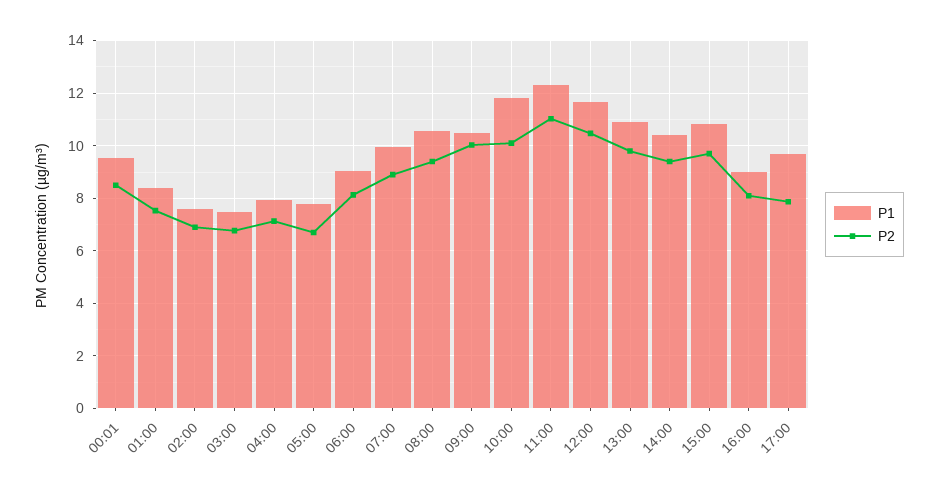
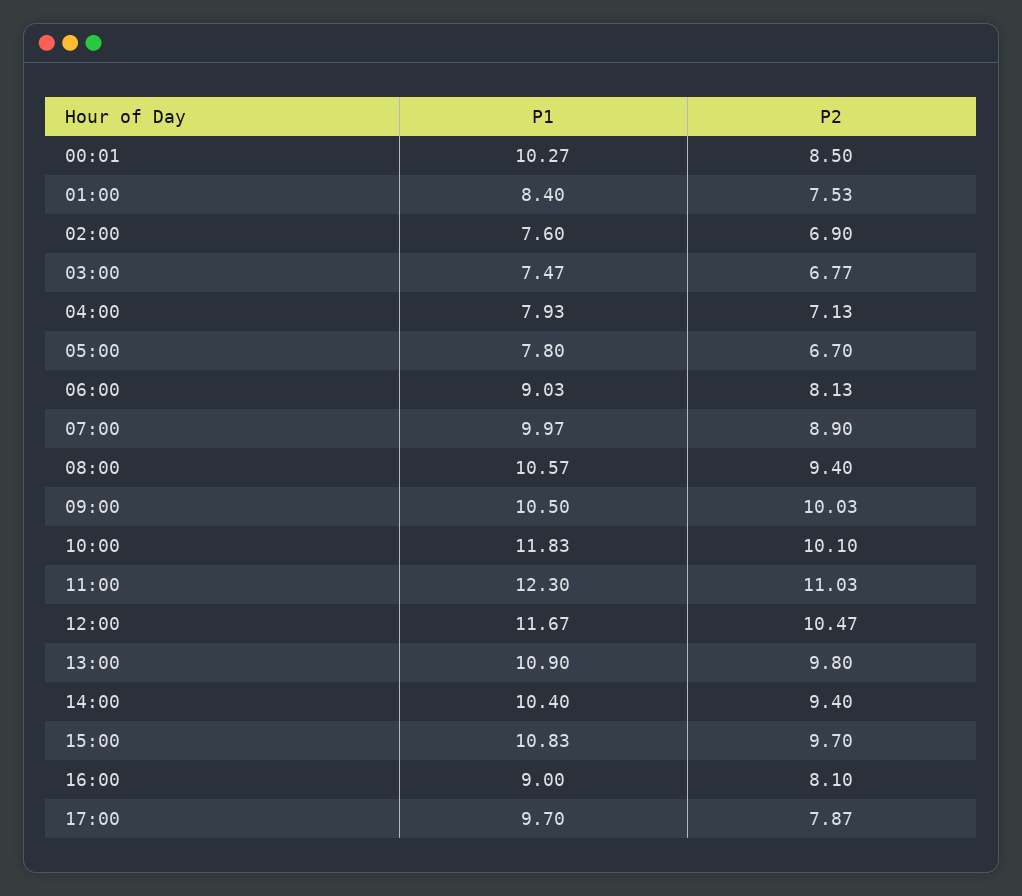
P1, 00:01: 9.5 -> 10.27

